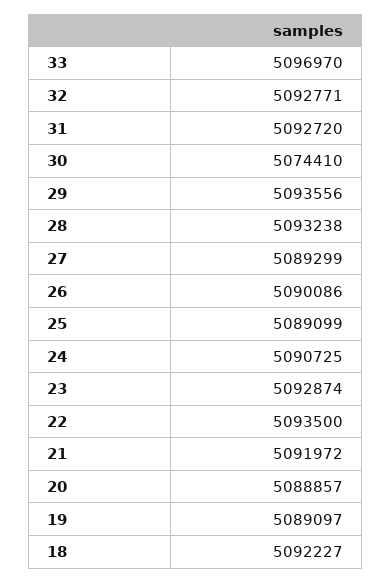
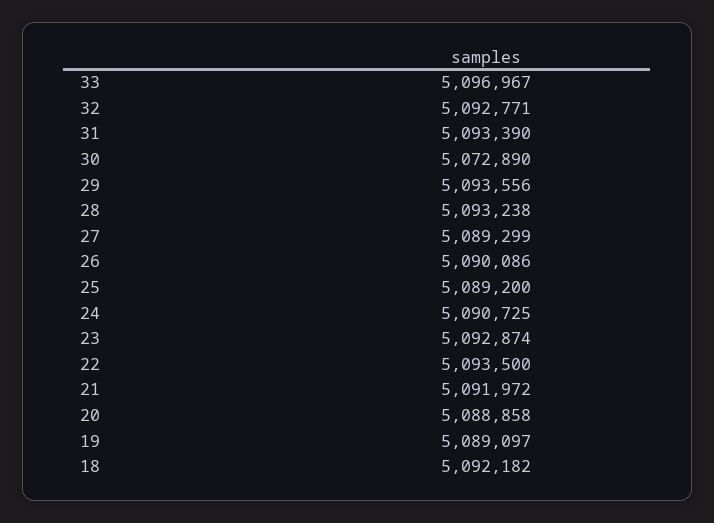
33: 5096970 -> 5096967
31: 5092720 -> 5093390
30: 5074410 -> 5072890
25: 5089099 -> 5089200
20: 5088857 -> 5088858
18: 5092227 -> 5092182

